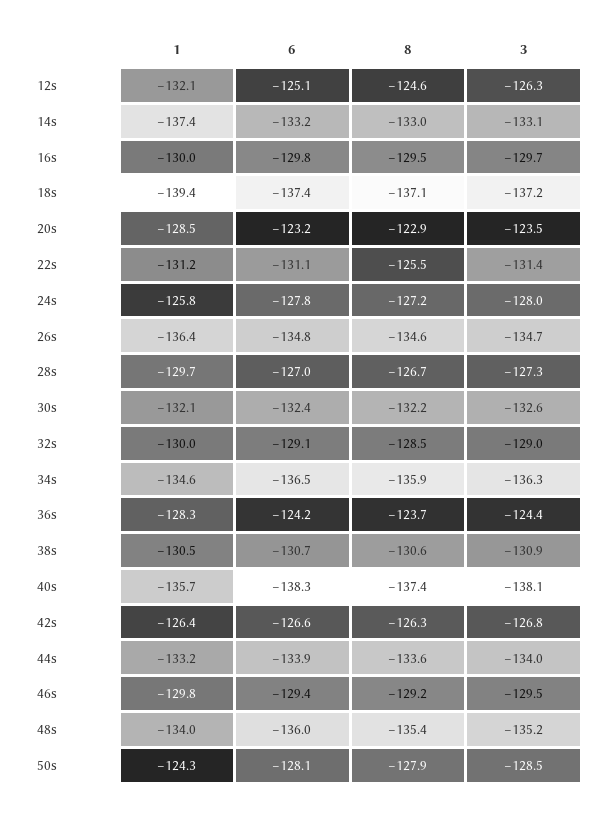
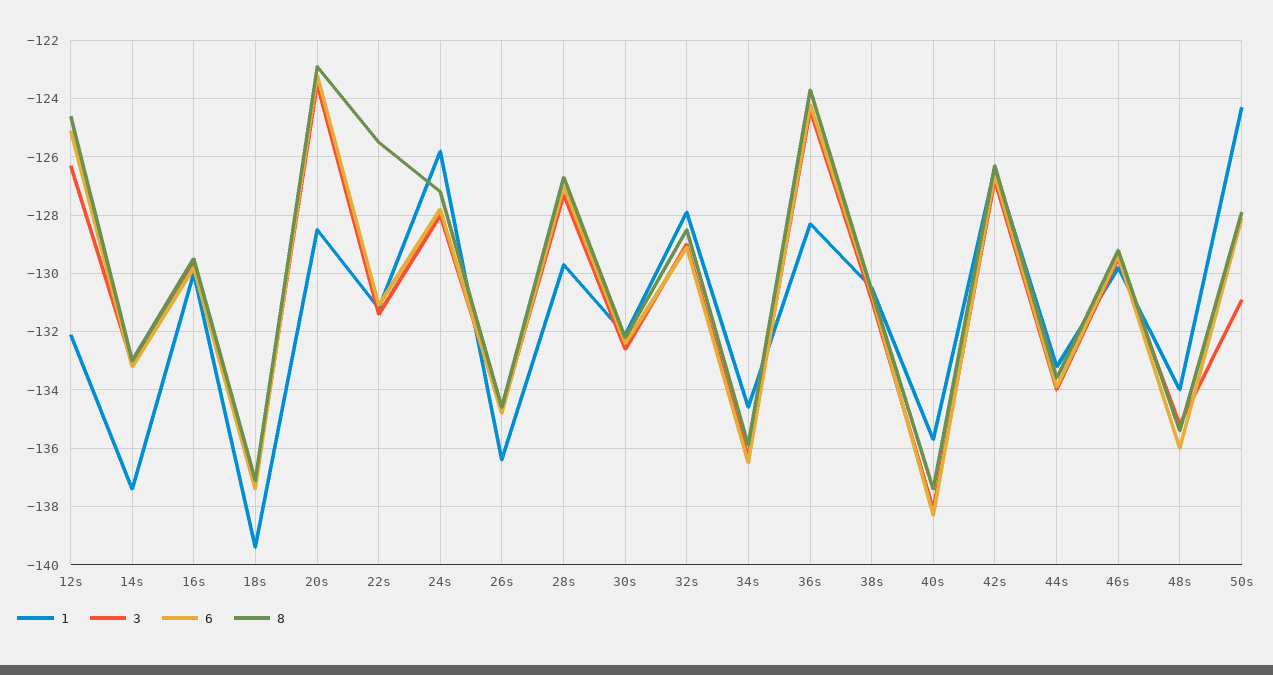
1, 32s: -130 -> -128
3, 50s: -128.5 -> -131

